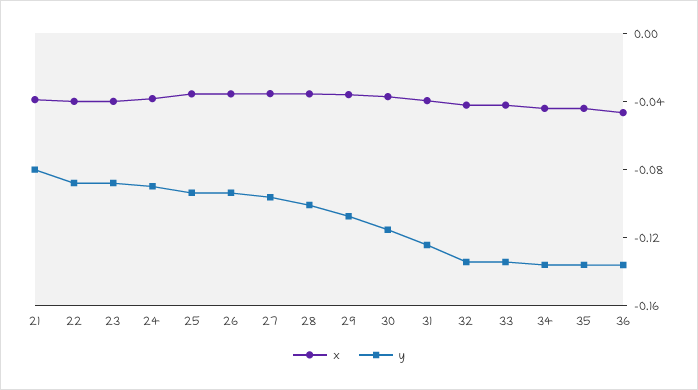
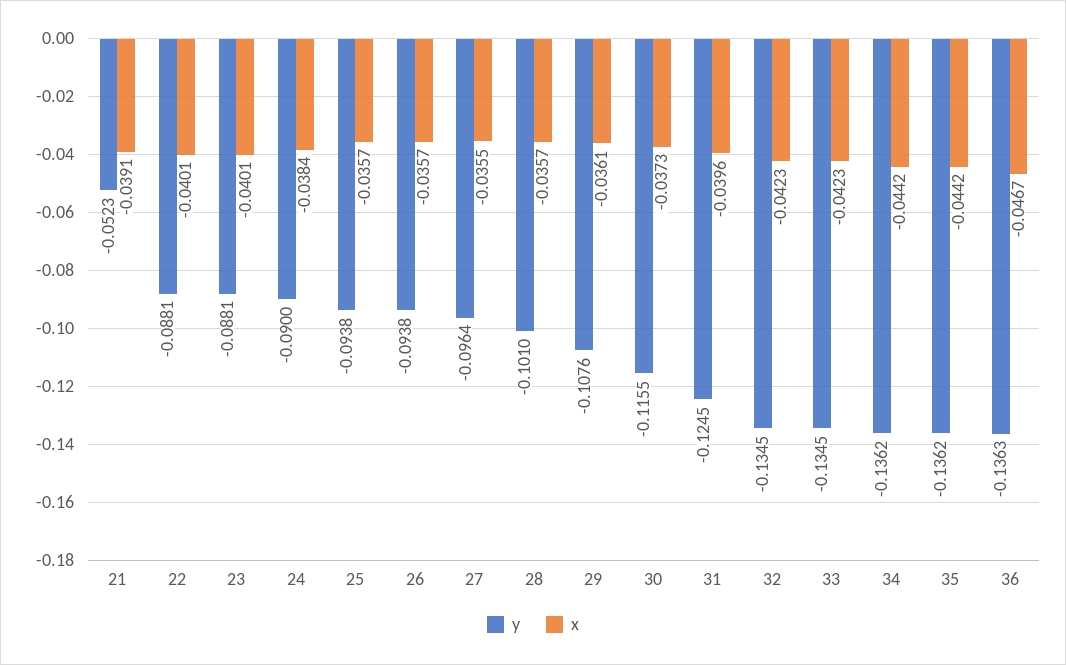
y, 21: -0.08 -> -0.0523

